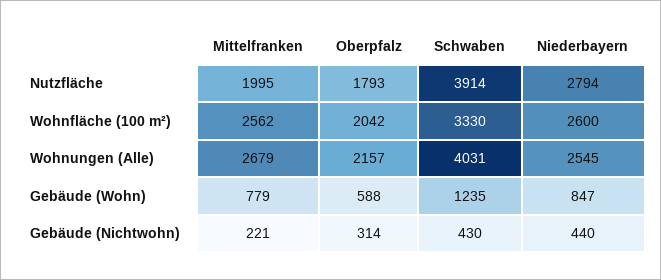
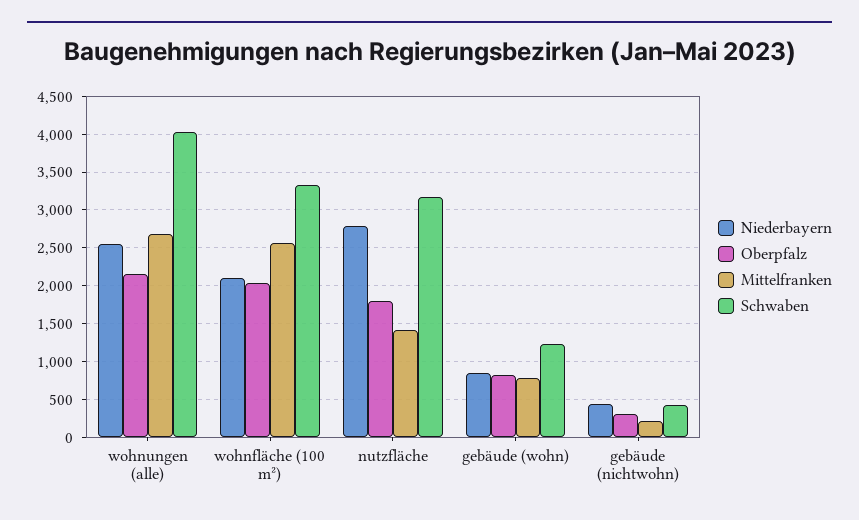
Mittelfranken, Nutzfläche: 1995 -> 1400
Schwaben, Nutzfläche: 3914 -> 3200
Niederbayern, Wohnfläche (100 m²): 2600 -> 2100
Oberpfalz, Gebäude (Wohn): 588 -> 800

